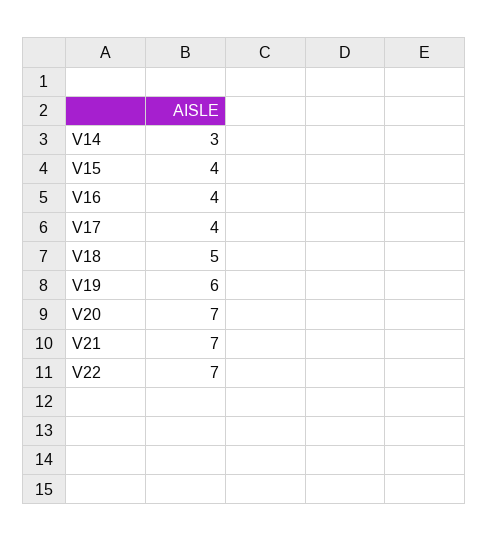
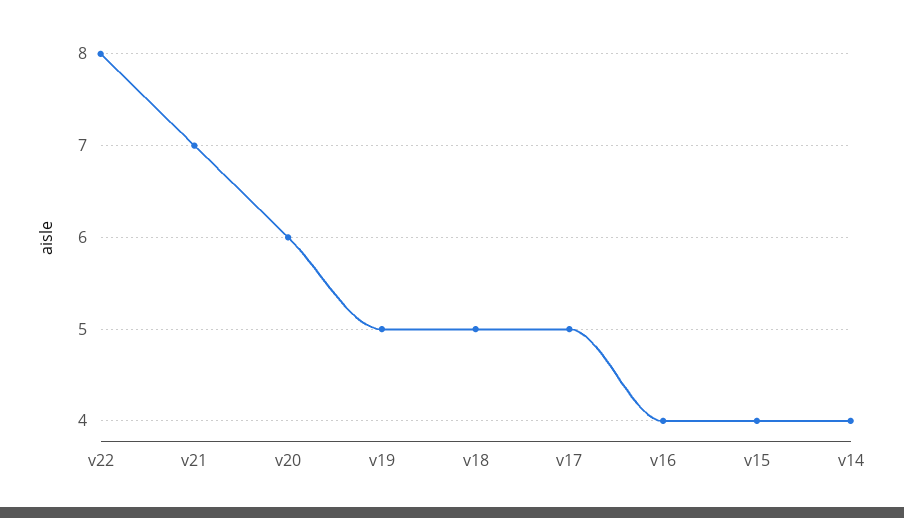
V14: 3 -> 4
V17: 4 -> 5
V19: 6 -> 5
V20: 7 -> 6
V22: 7 -> 8

